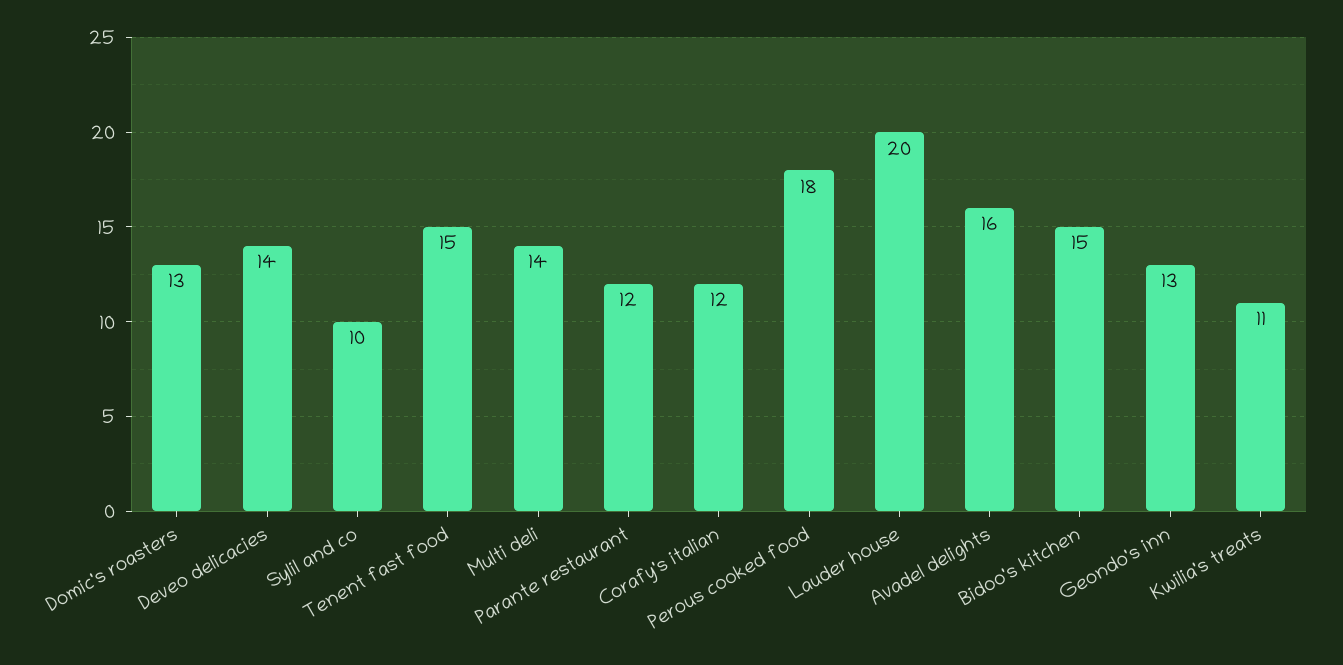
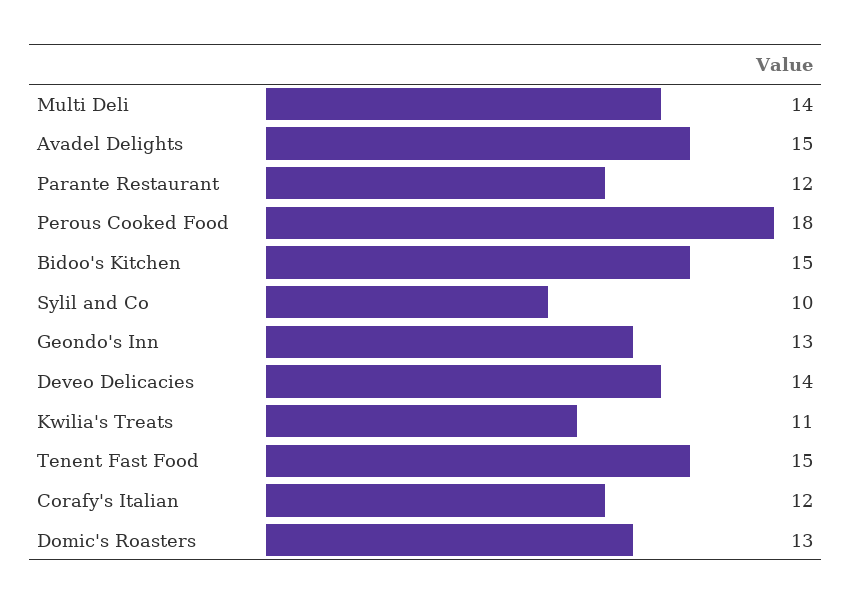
Lauder house: 20 -> none
Avadel delights: 16 -> 15

